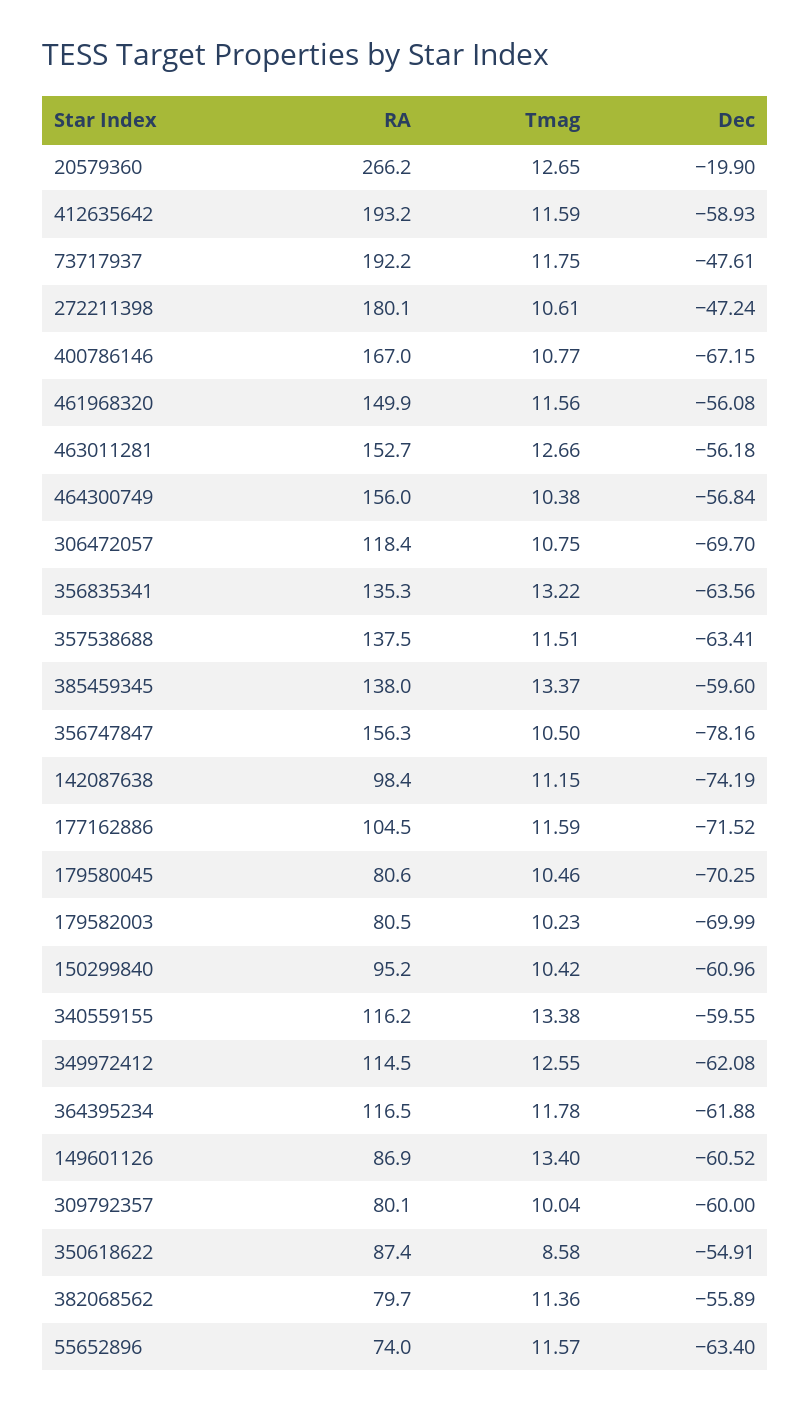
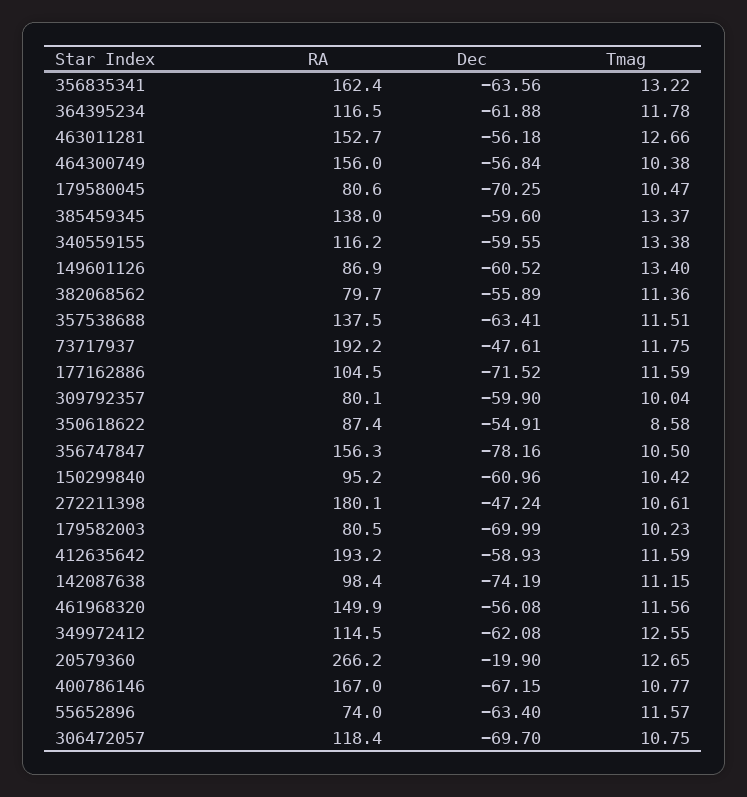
RA, 356835341: 135.3 -> 162.4
Tmag, 179580045: 10.46 -> 10.47
Dec, 309792357: -60 -> -59.9

